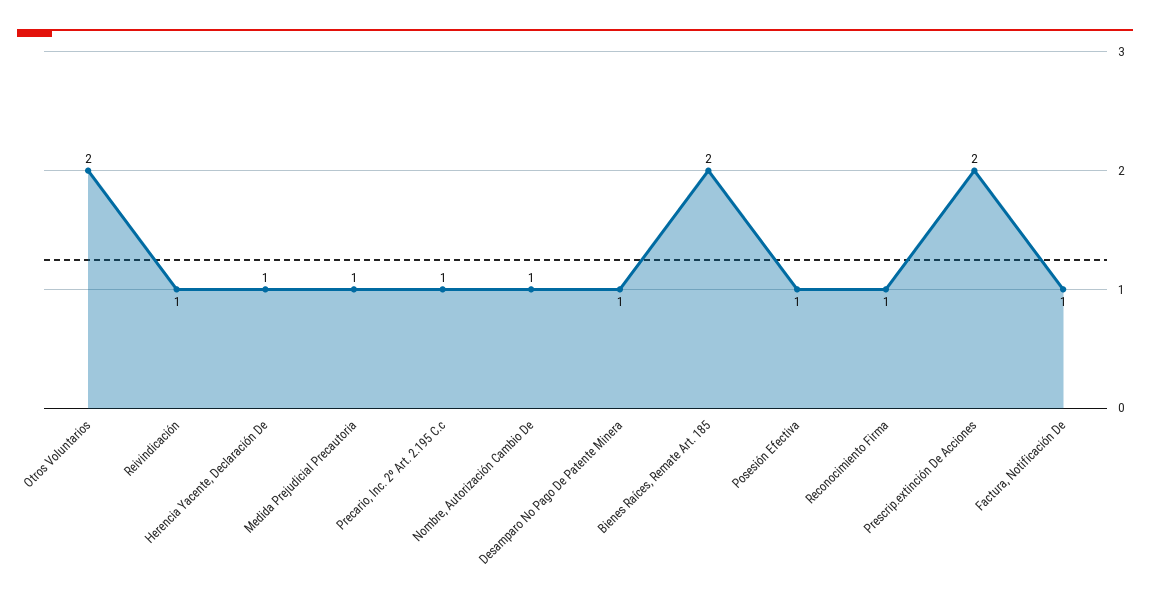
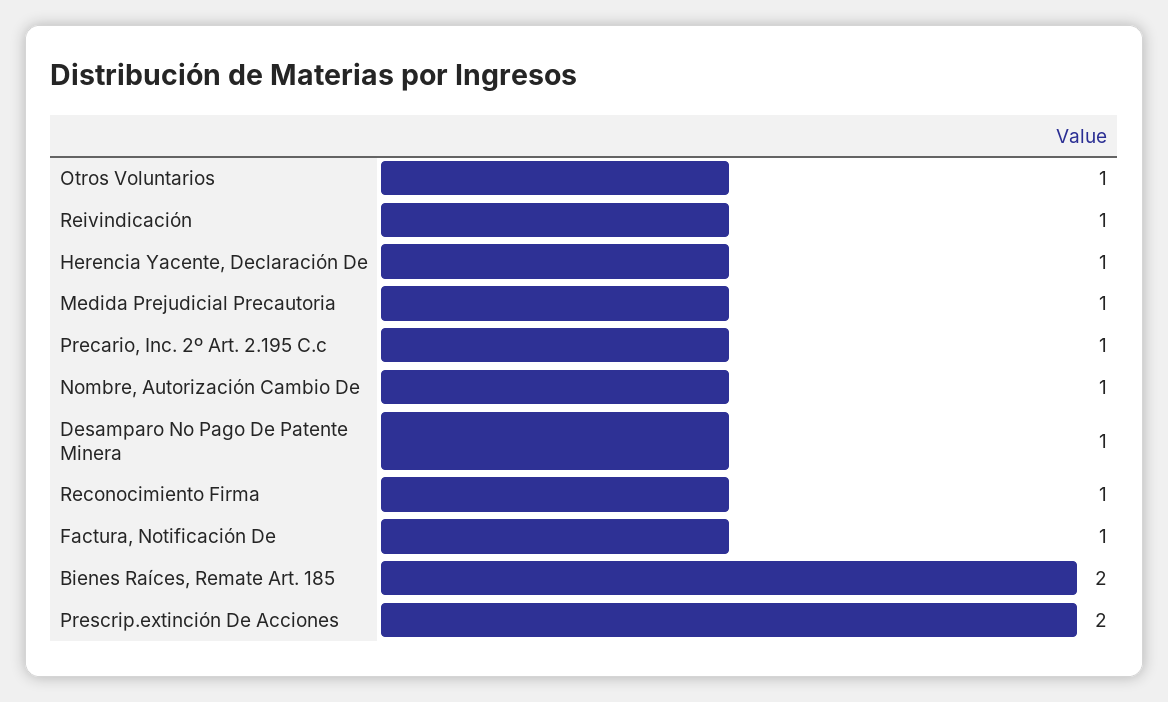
Otros Voluntarios: 2 -> 1
Posesión Efectiva: 1 -> none

